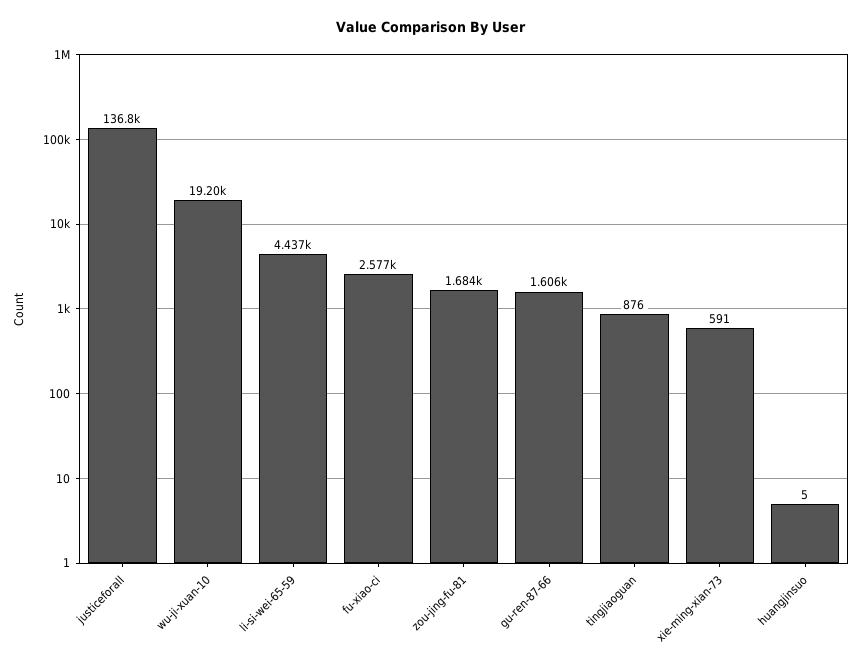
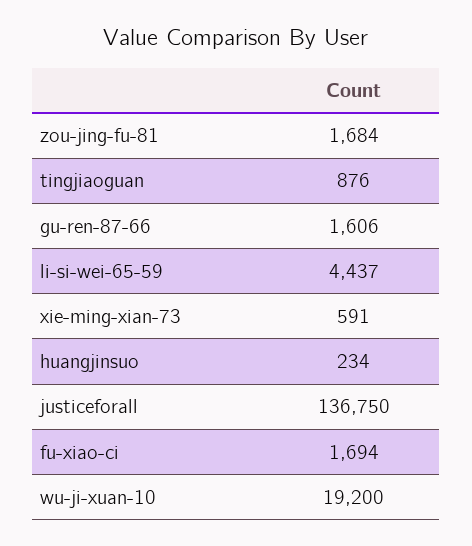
fu-xiao-ci: 2577 -> 1694
huangjinsuo: 5 -> 234

